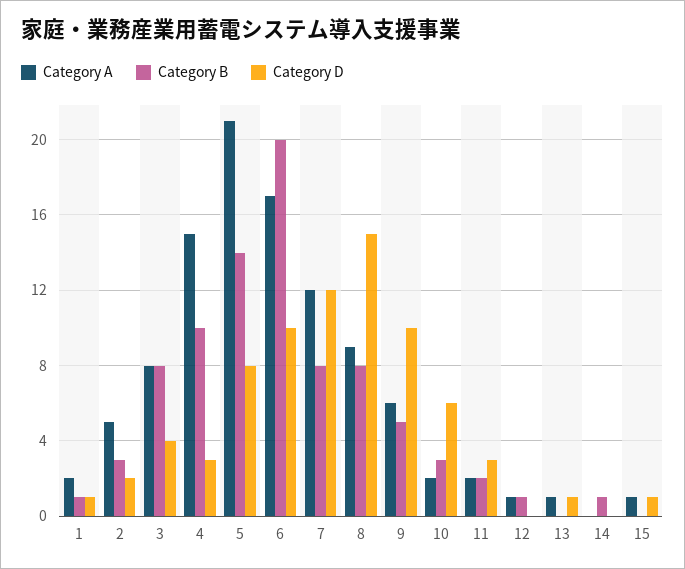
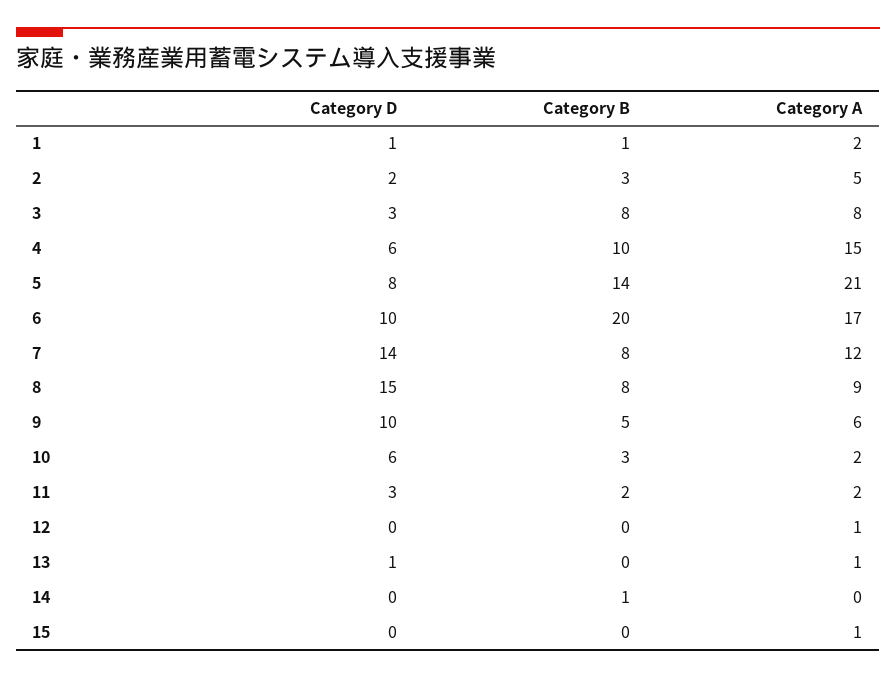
Category D, 3: 4 -> 3
Category D, 4: 3 -> 6
Category D, 7: 12 -> 14
Category B, 12: 1 -> 0
Category D, 15: 1 -> 0

